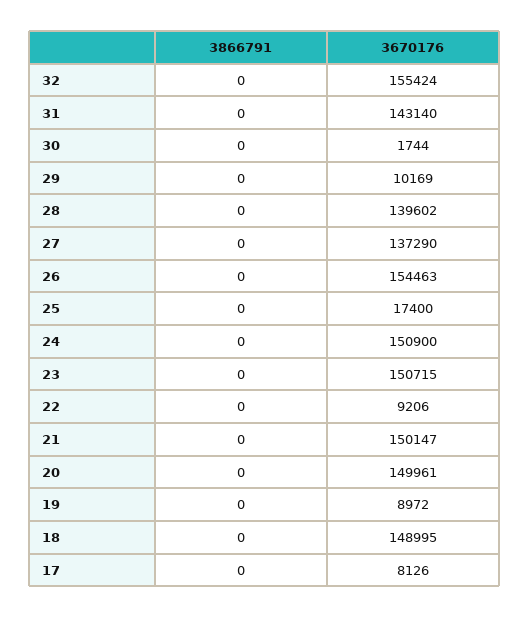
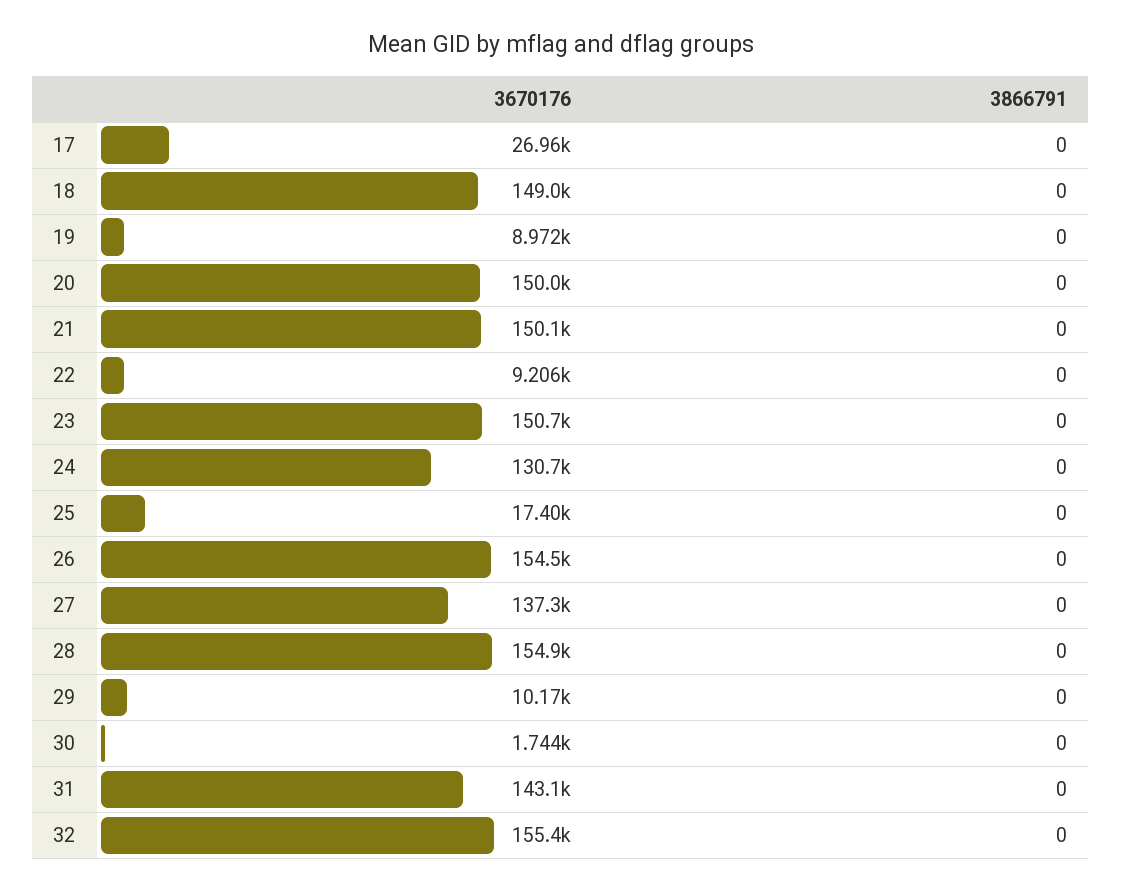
3670176, 28: 139602 -> 154900
3670176, 24: 150900 -> 130700
3670176, 17: 8126 -> 26960

